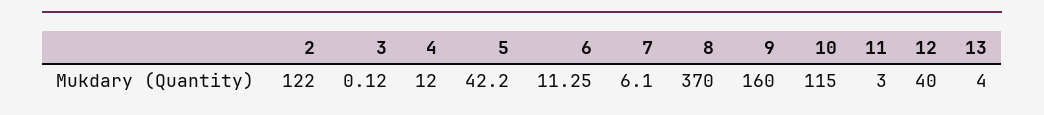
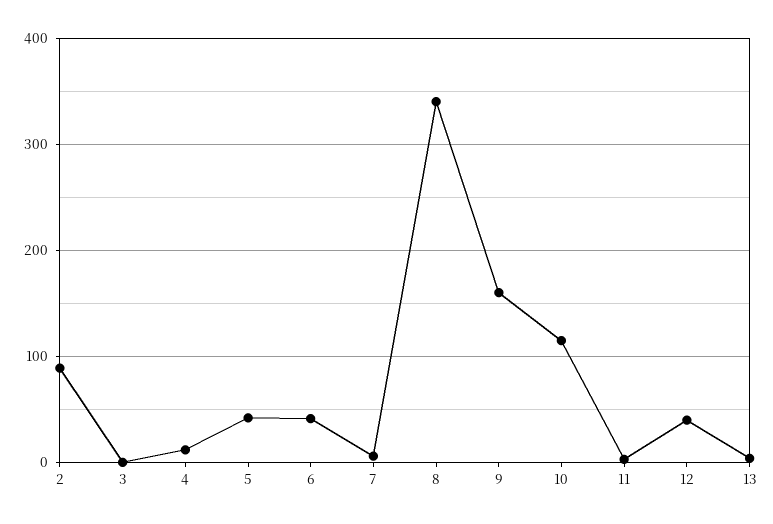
2: 122 -> 90
6: 11.25 -> 40
8: 370 -> 340

